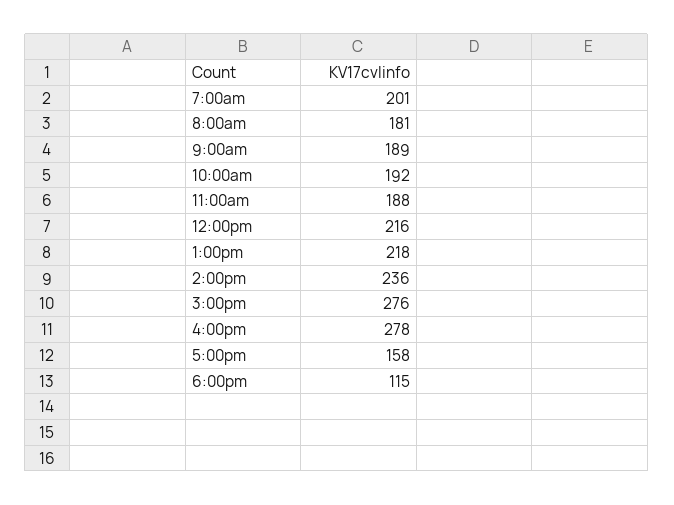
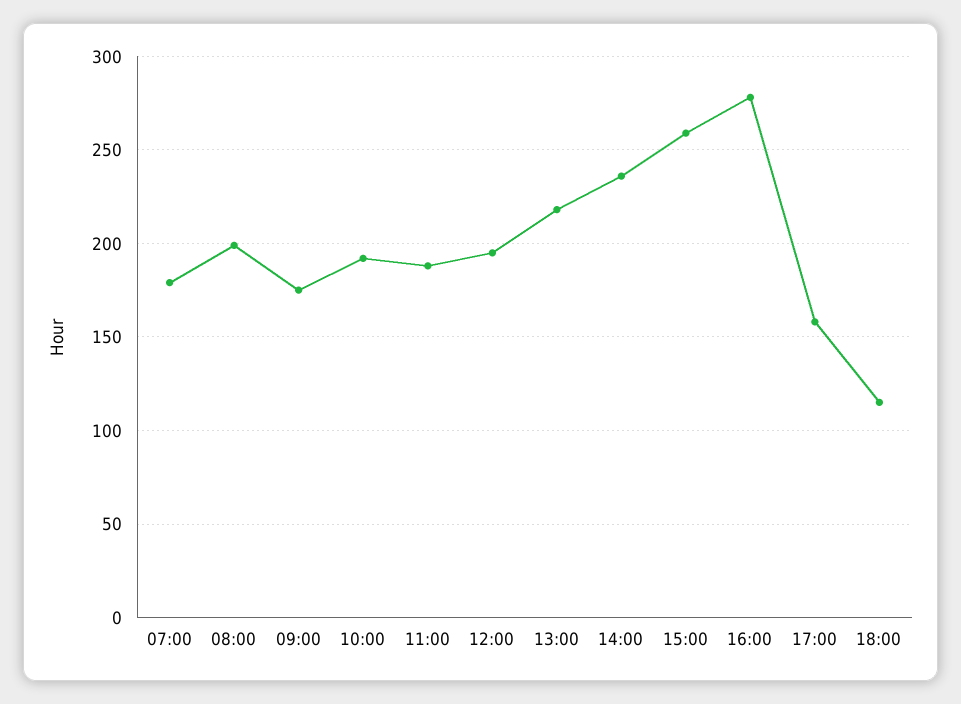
7:00am: 201 -> 180
8:00am: 181 -> 200
9:00am: 189 -> 175
12:00pm: 216 -> 195
3:00pm: 276 -> 260

